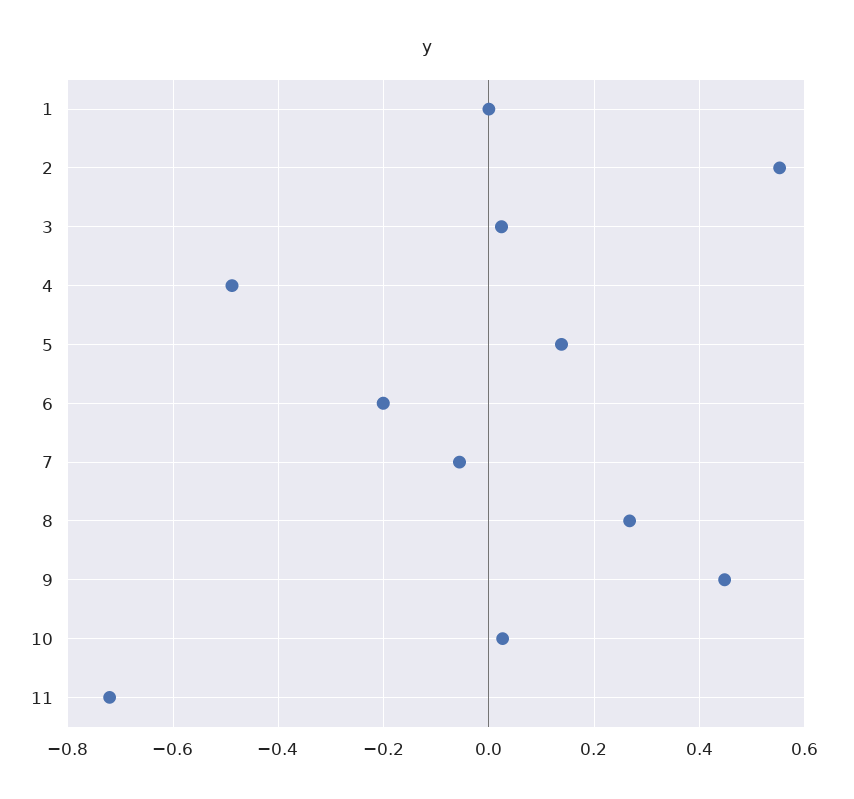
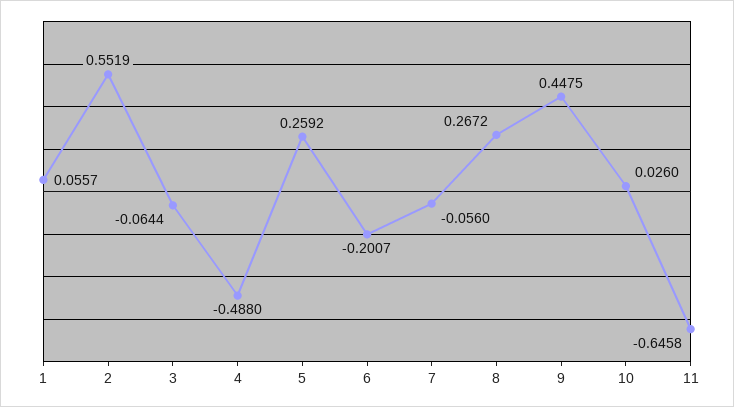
1: 0 -> 0.0557
3: 0.02 -> -0.0644
5: 0.14 -> 0.2592
11: -0.72 -> -0.6458

